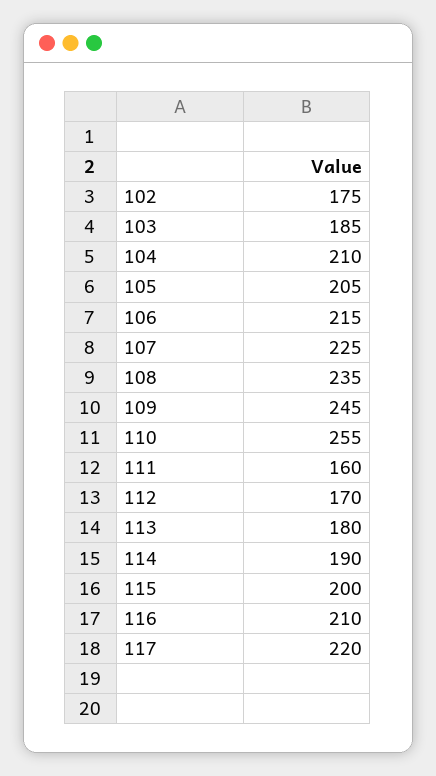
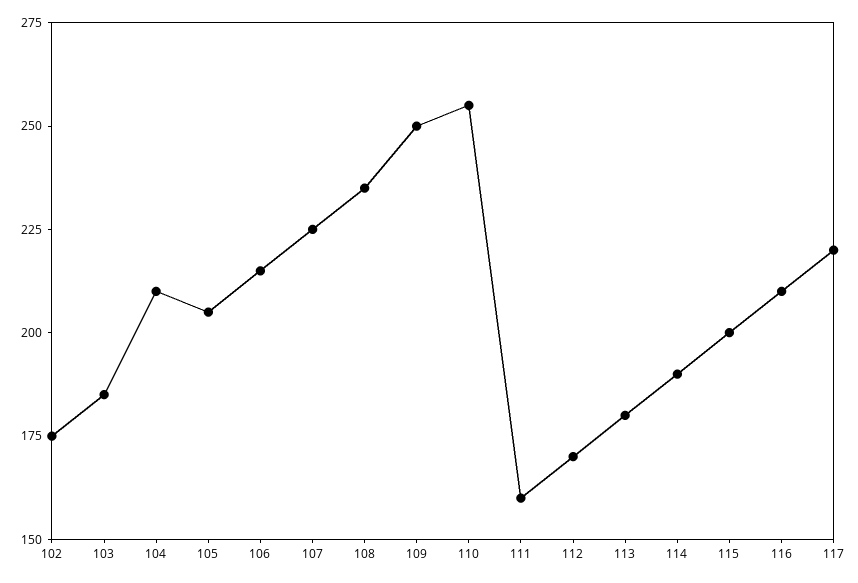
109: 245 -> 250

